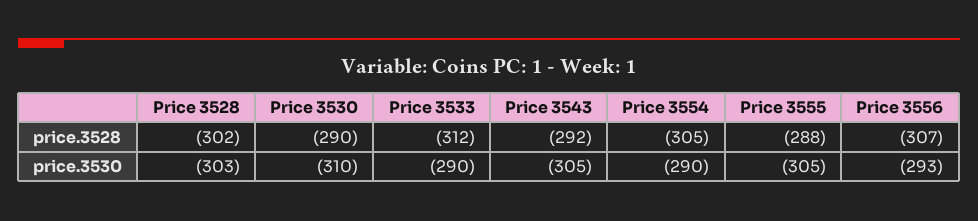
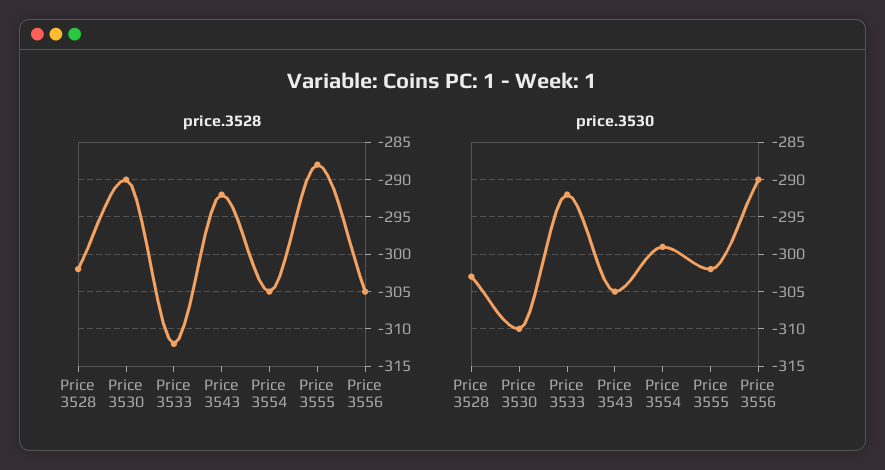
price.3528, Price 3556: -307 -> -305
price.3530, Price 3533: -290 -> -292
price.3530, Price 3554: -290 -> -299
price.3530, Price 3555: -305 -> -302
price.3530, Price 3556: -293 -> -290

